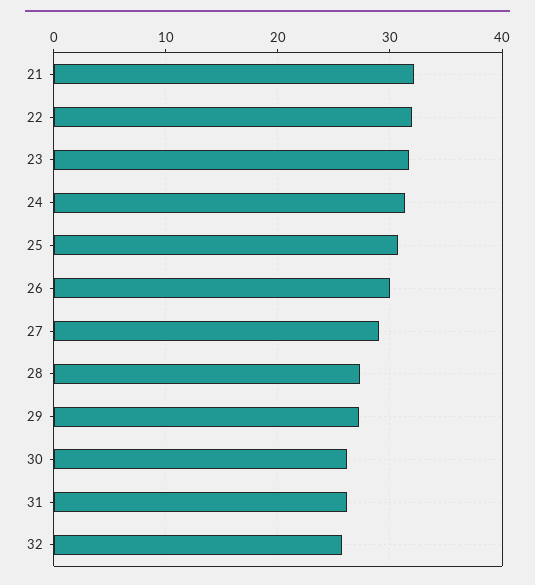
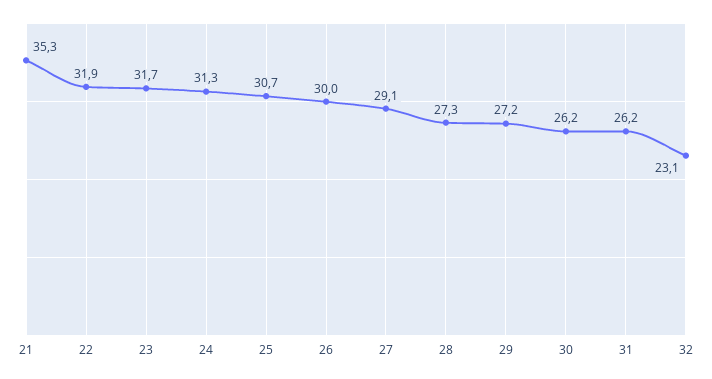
21: 32 -> 35.3
32: 26 -> 23.1

